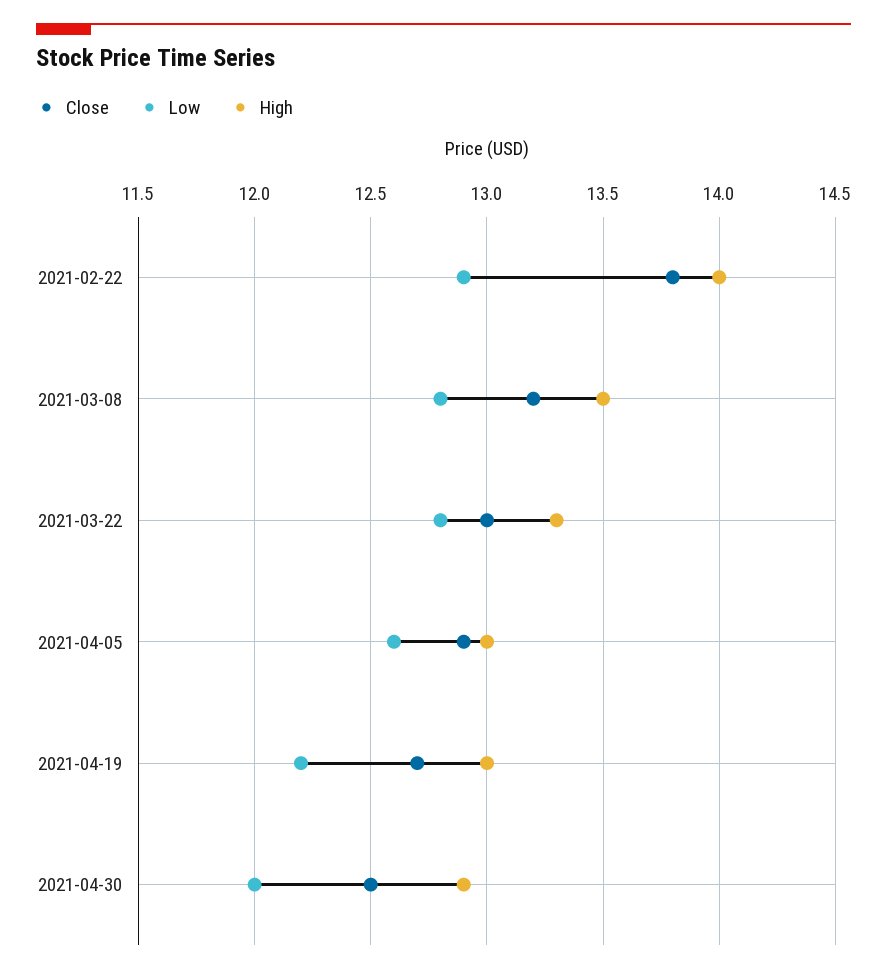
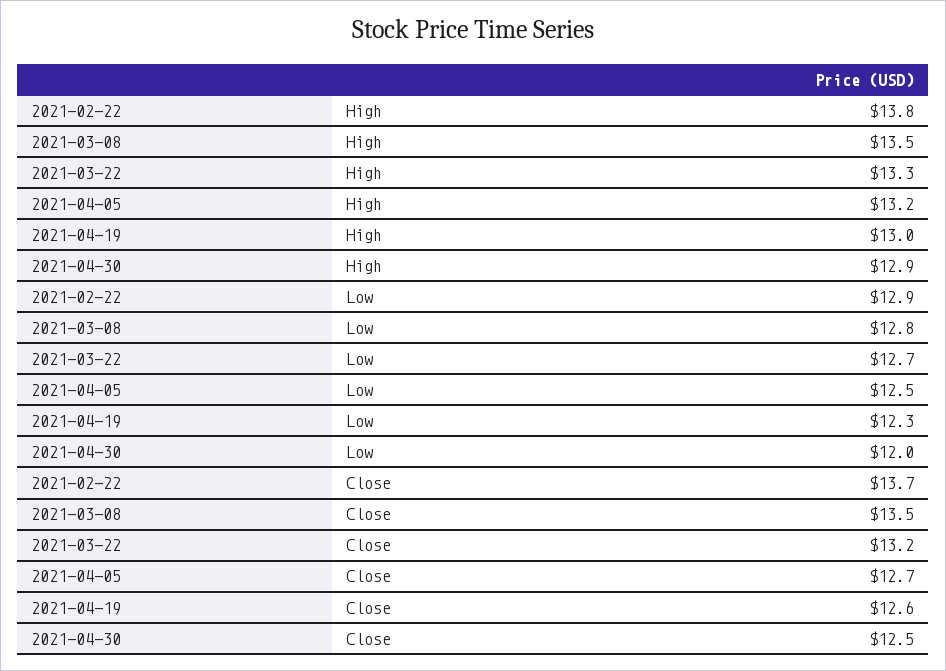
Close, 2021-02-22: 13.8 -> 13.7
High, 2021-02-22: 14 -> 13.8
Close, 2021-03-08: 13.2 -> 13.5
Close, 2021-03-22: 13 -> 13.2
Low, 2021-03-22: 12.8 -> 12.7
Close, 2021-04-05: 12.9 -> 12.7
Low, 2021-04-05: 12.6 -> 12.5
High, 2021-04-05: 13 -> 13.2
Close, 2021-04-19: 12.7 -> 12.6
Low, 2021-04-19: 12.2 -> 12.3

